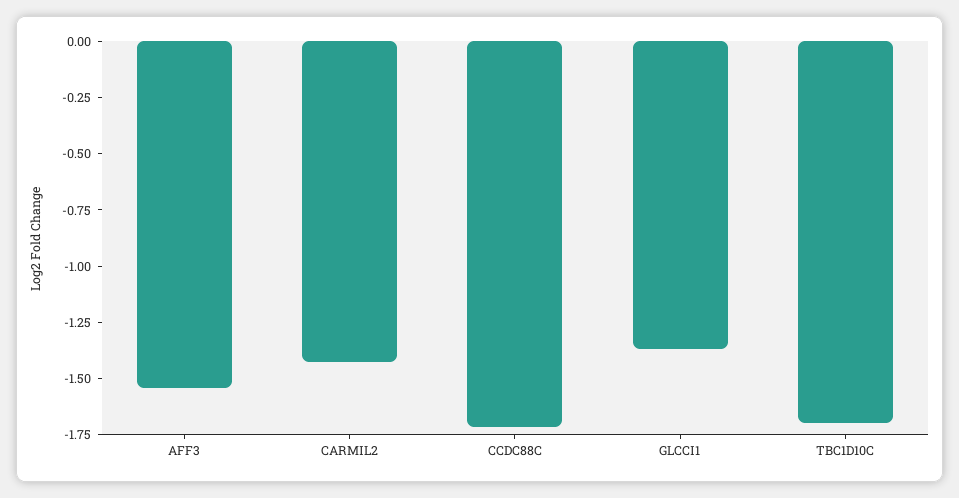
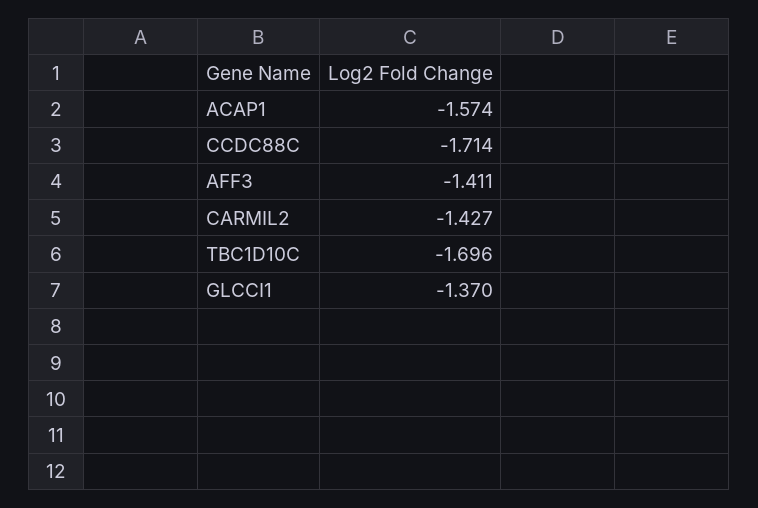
AFF3: -1.55 -> -1.411
ACAP1: none -> -1.574

